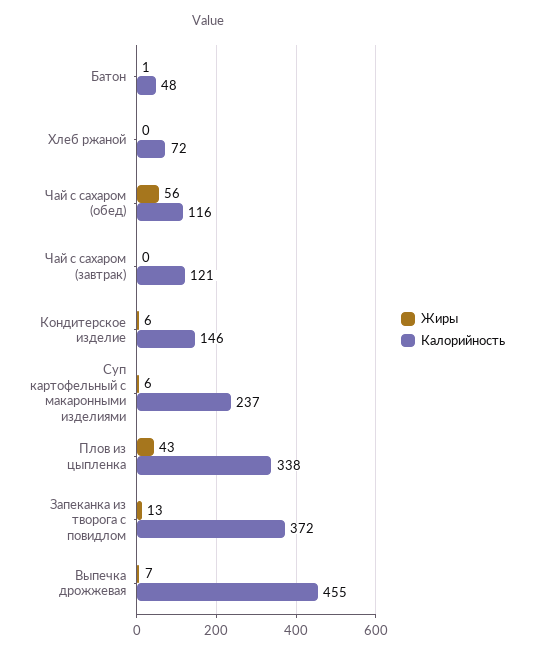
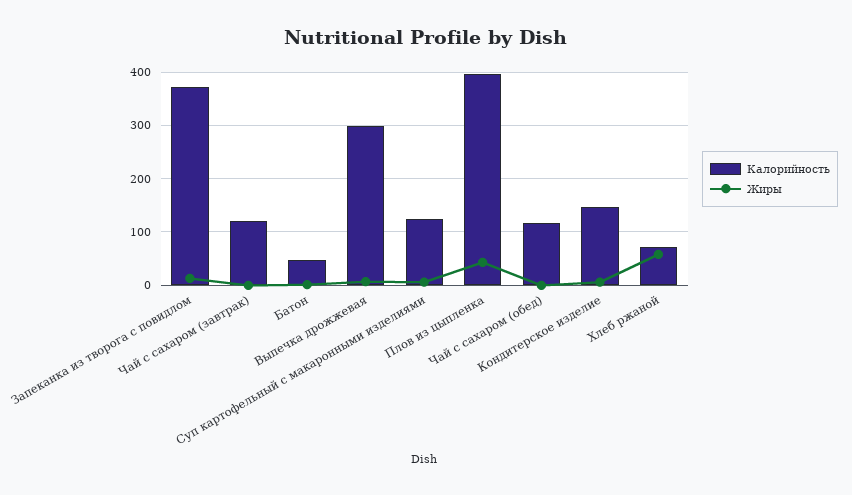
Жиры, Хлеб ржаной: 0 -> 60
Жиры, Чай с сахаром (обед): 56 -> 0
Калорийность, Суп картофельный с макаронными изделиями: 237 -> 120
Калорийность, Плов из цыпленка: 338 -> 400
Калорийность, Выпечка дрожжевая: 455 -> 300

